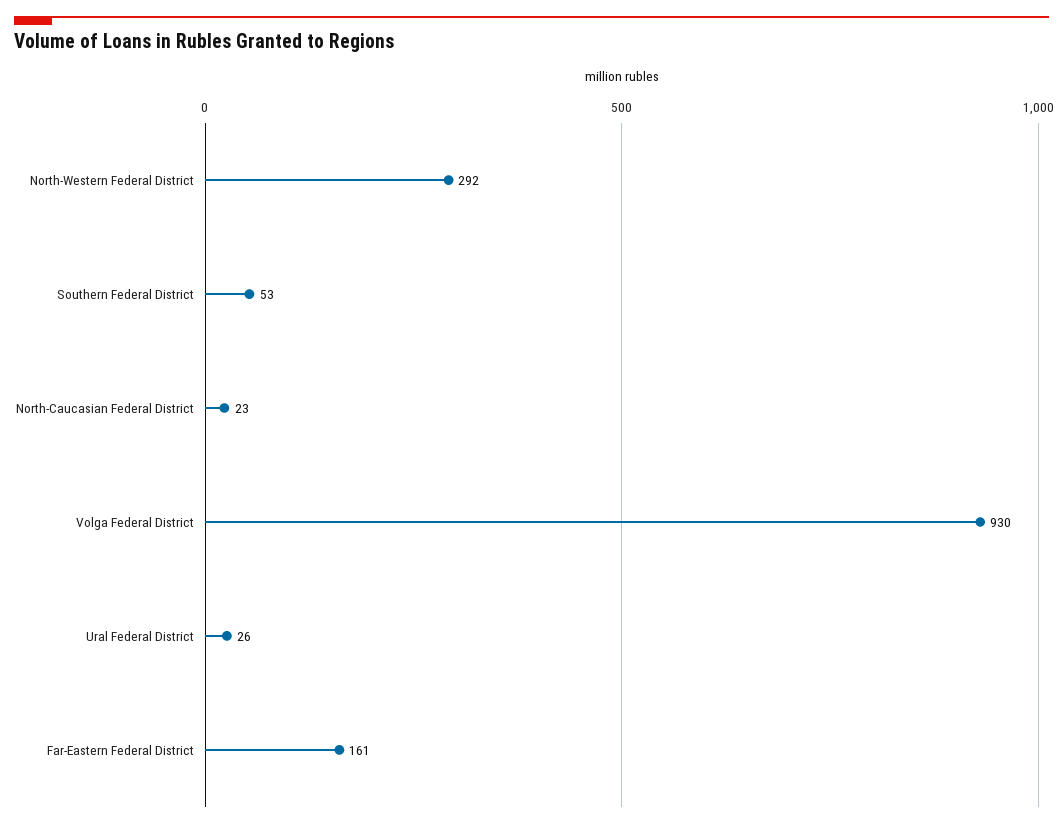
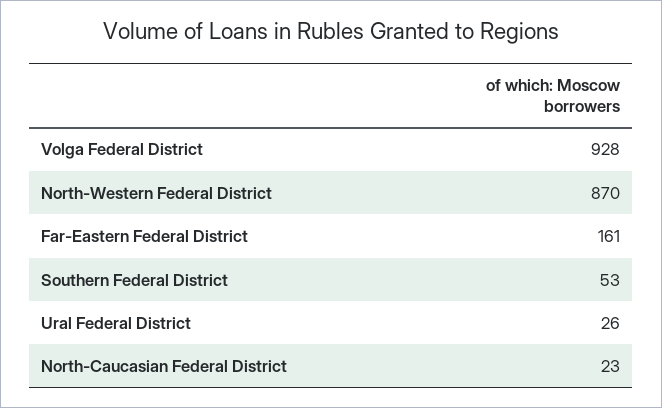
North-Western Federal District: 292 -> 870
Volga Federal District: 930 -> 928

